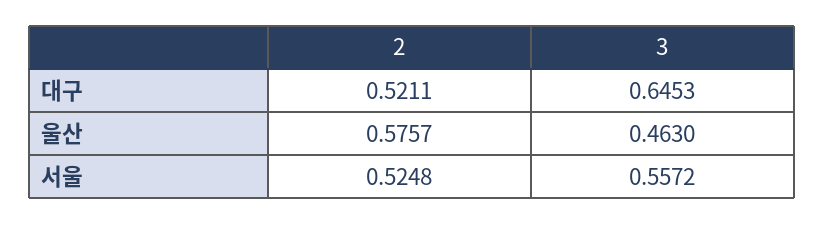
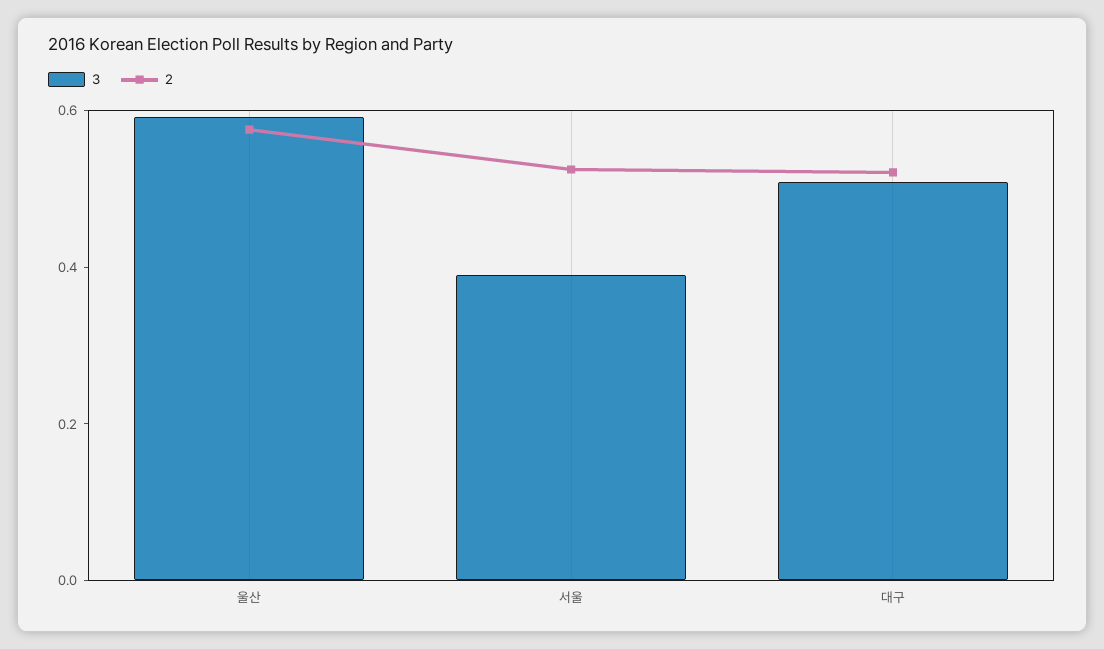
3, 대구: 0.6453 -> 0.5
3, 울산: 0.463 -> 0.6
3, 서울: 0.5572 -> 0.4

